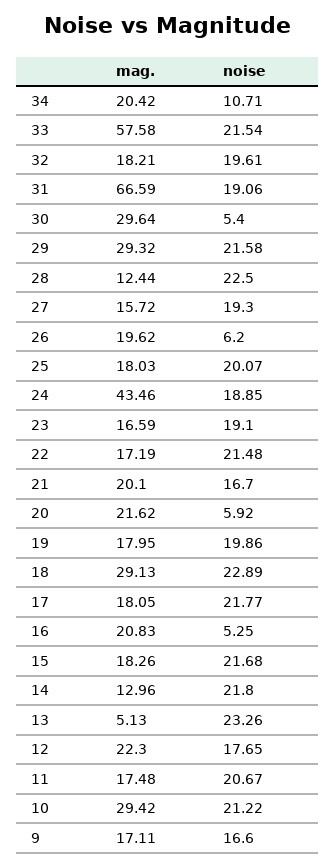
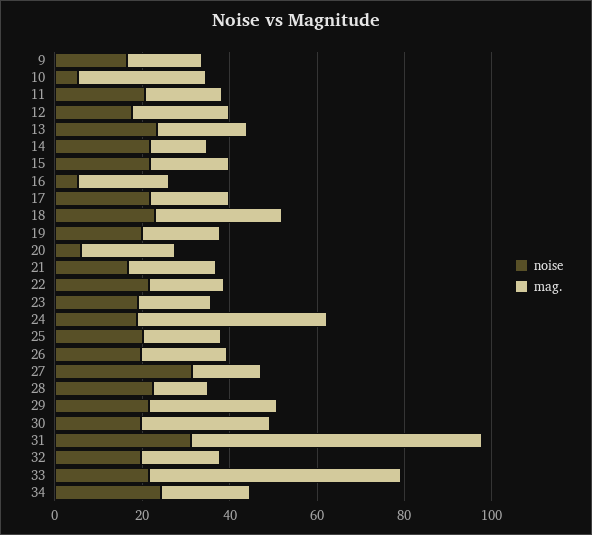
noise, 34: 10.71 -> 25
noise, 31: 19.06 -> 30
noise, 30: 5.4 -> 20
noise, 27: 19.3 -> 30
noise, 26: 6.2 -> 20
mag., 13: 5.13 -> 20
noise, 10: 21.22 -> 5

